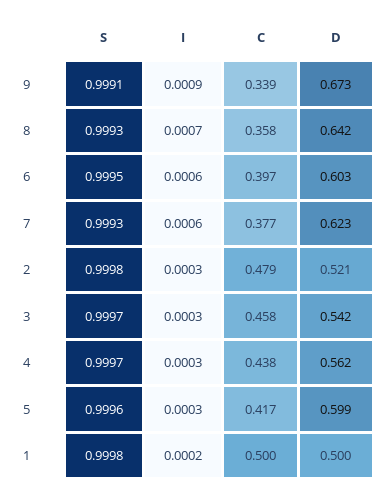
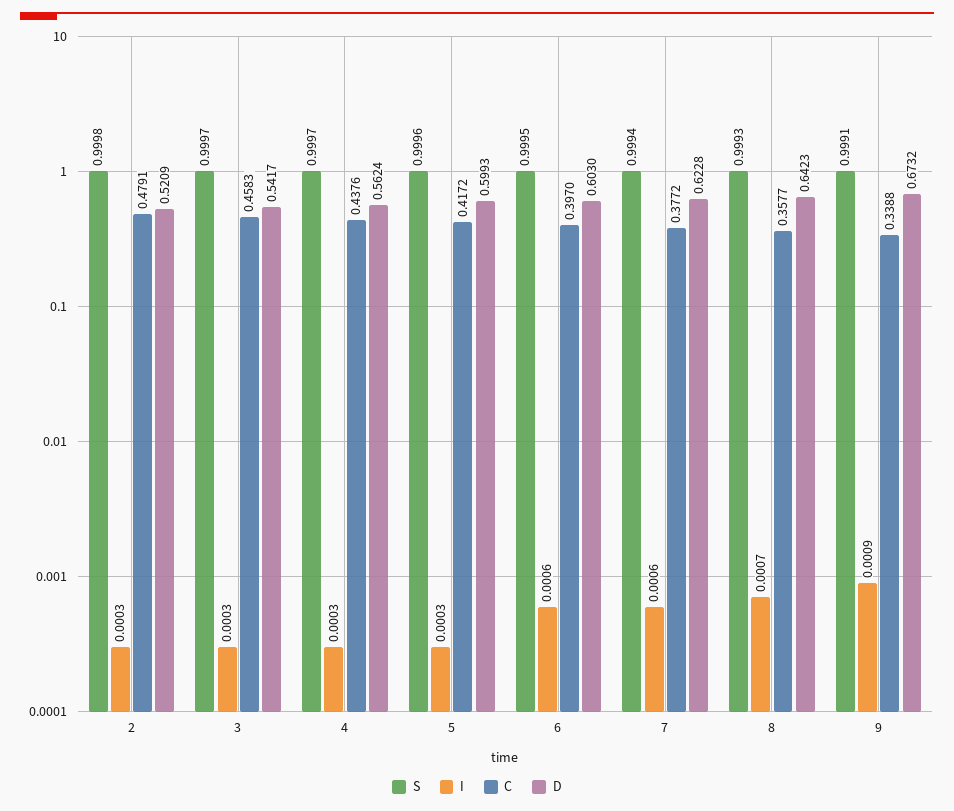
S, 7: 0.9993 -> 0.9994
S, 1: 0.9998 -> none
I, 1: 0.0002 -> none
C, 1: 0.5 -> none
D, 1: 0.5 -> none

